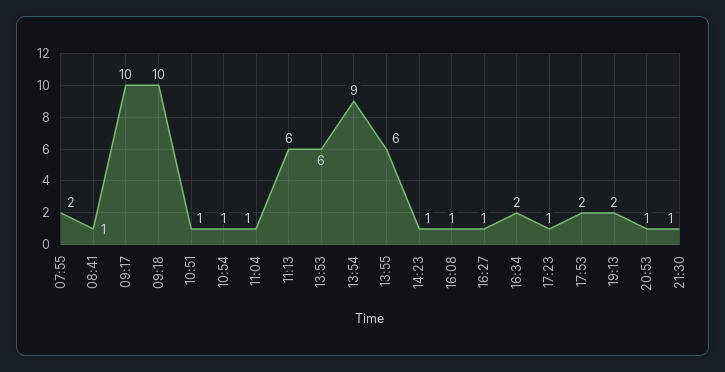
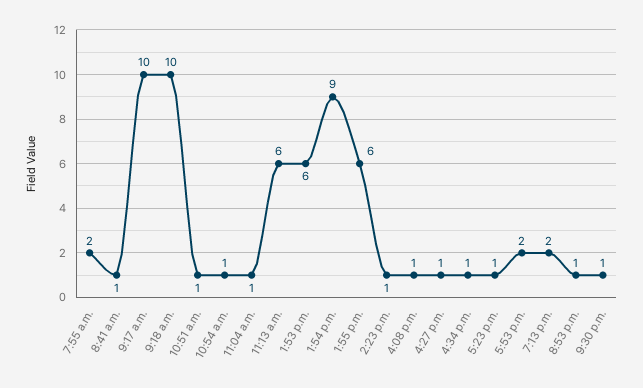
16:34: 2 -> 1

